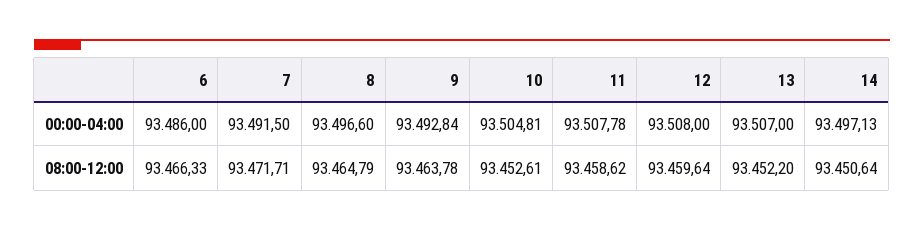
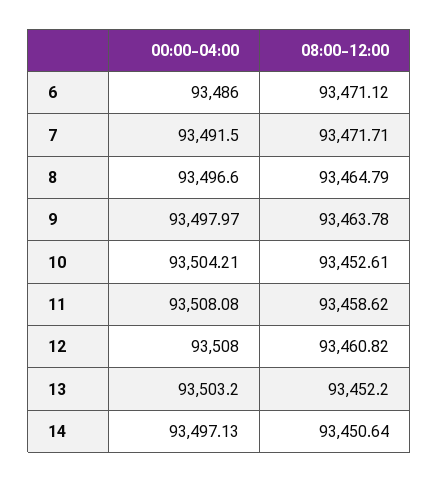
9, 00:00-04:00: 93492.84 -> 93497.97
10, 00:00-04:00: 93504.81 -> 93504.21
11, 00:00-04:00: 93507.78 -> 93508.08
13, 00:00-04:00: 93507 -> 93503.2
6, 08:00-12:00: 93466.33 -> 93471.12
12, 08:00-12:00: 93459.64 -> 93460.82

